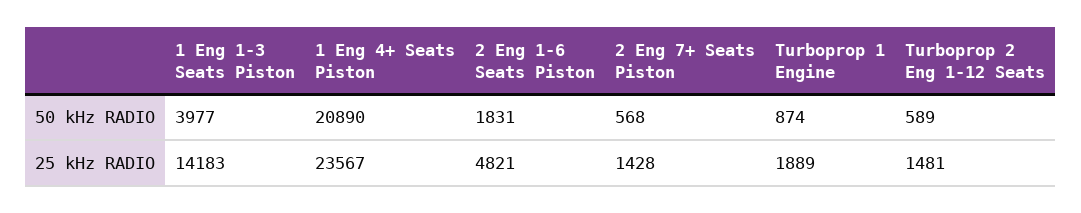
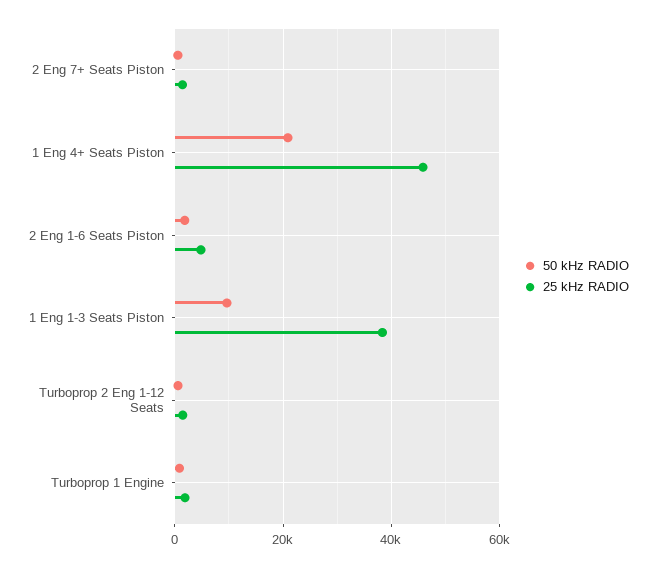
50 kHz RADIO, 1 Eng 1-3 Seats Piston: 3977 -> 10000
25 kHz RADIO, 1 Eng 1-3 Seats Piston: 14183 -> 38000
25 kHz RADIO, 1 Eng 4+ Seats Piston: 23567 -> 46000

